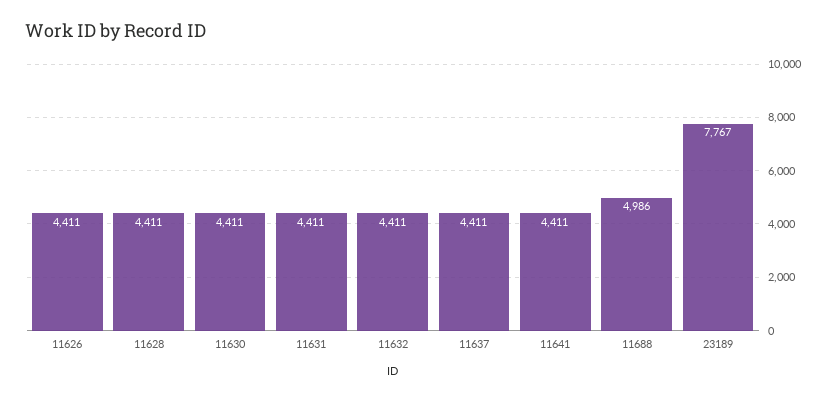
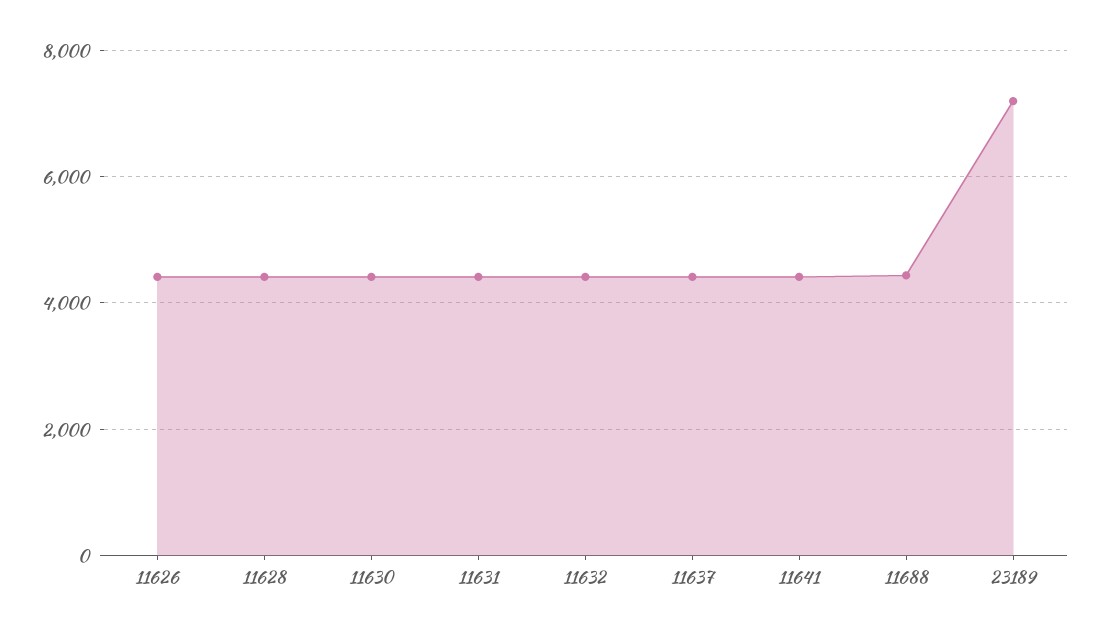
11688: 4986 -> 4400
23189: 7767 -> 7200

